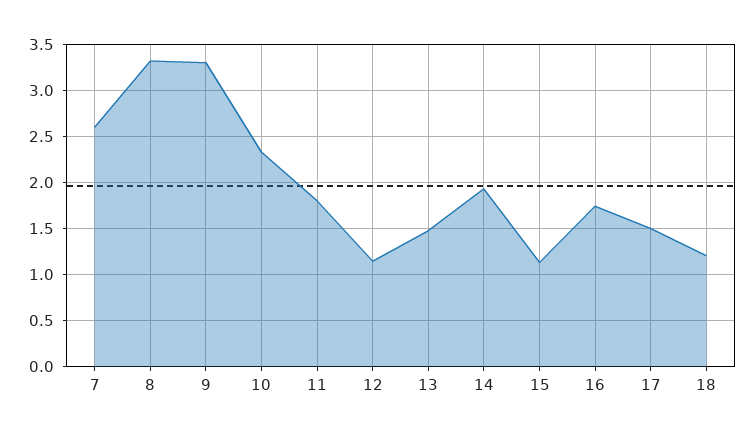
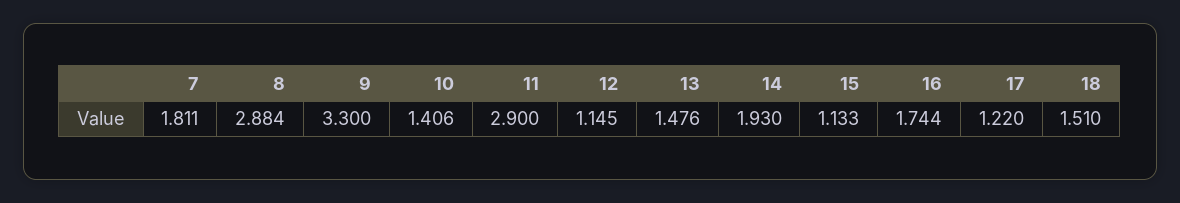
7: 2.6 -> 1.811
8: 3.3 -> 2.884
10: 2.3 -> 1.406
11: 1.8 -> 2.9
17: 1.5 -> 1.22
18: 1.2 -> 1.51

